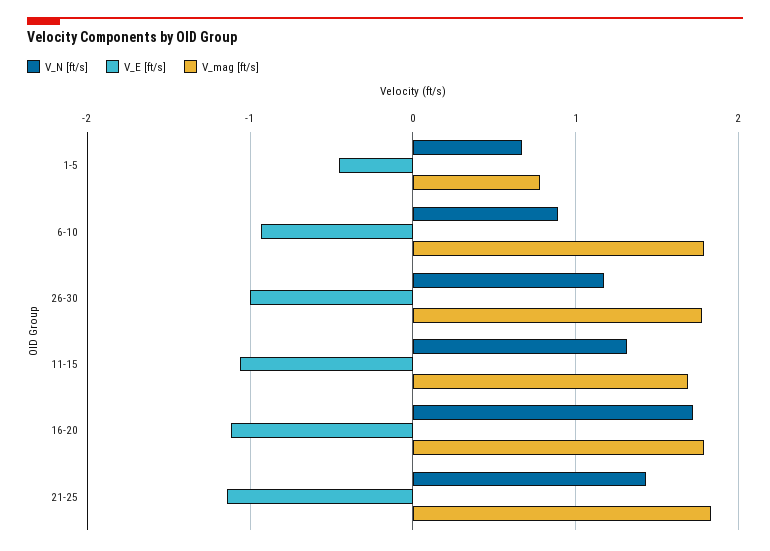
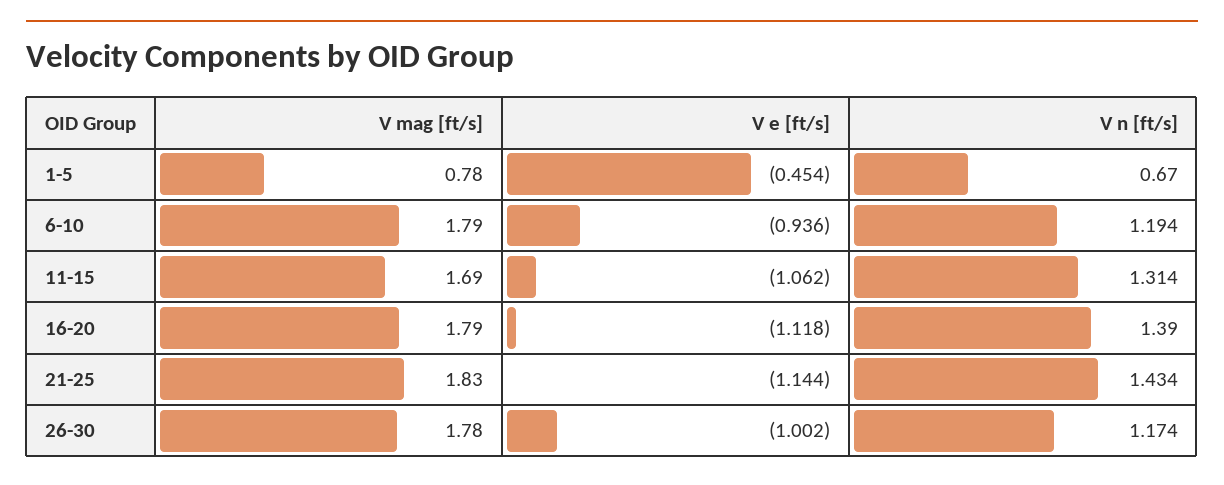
V_N [ft/s], 6-10: 0.9 -> 1.194
V_N [ft/s], 16-20: 1.7 -> 1.39

